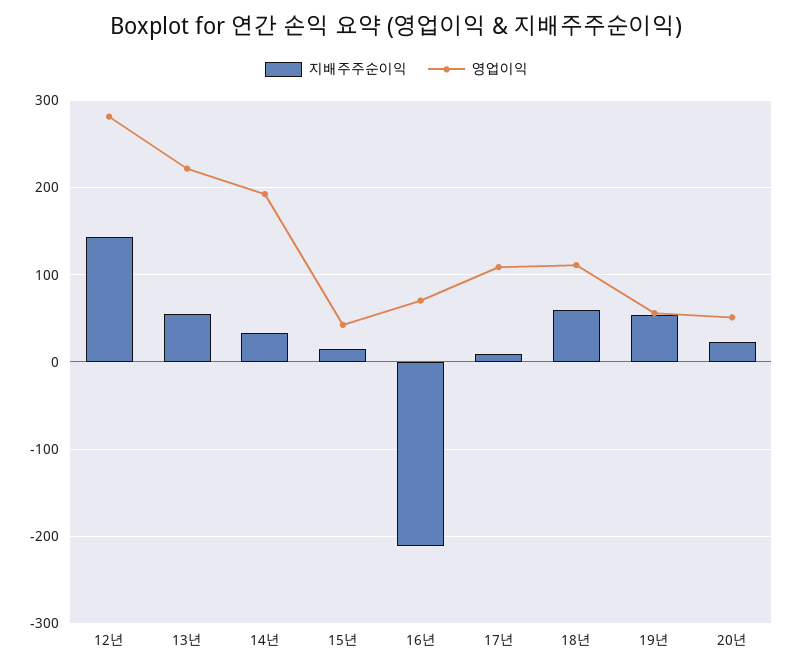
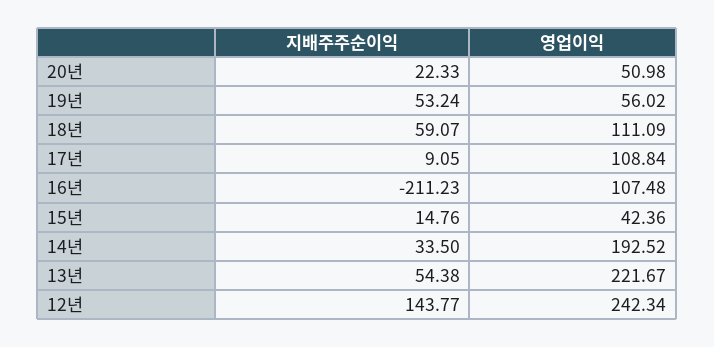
영업이익, 12년: 280 -> 242.34
영업이익, 16년: 70 -> 107.48

